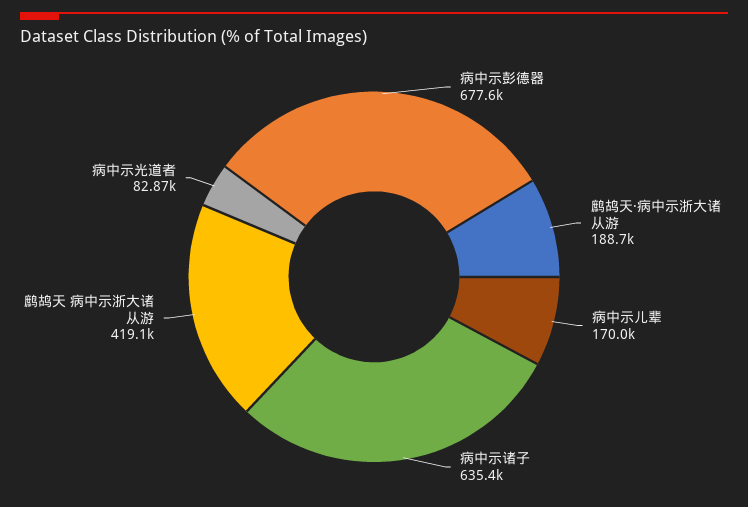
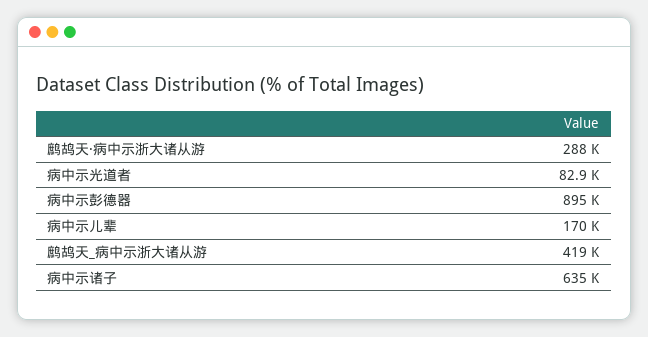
病中示彭德器: 677600 -> 895000
鹧鸪天·病中示浙大诸从游: 188700 -> 288000

